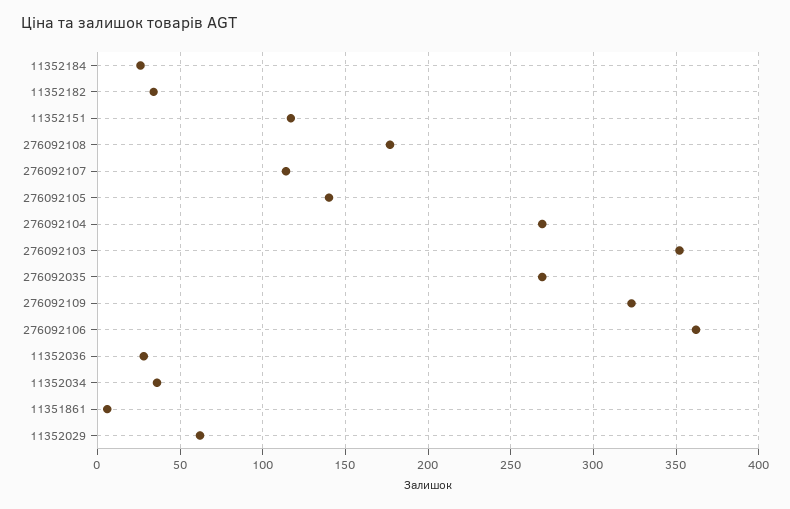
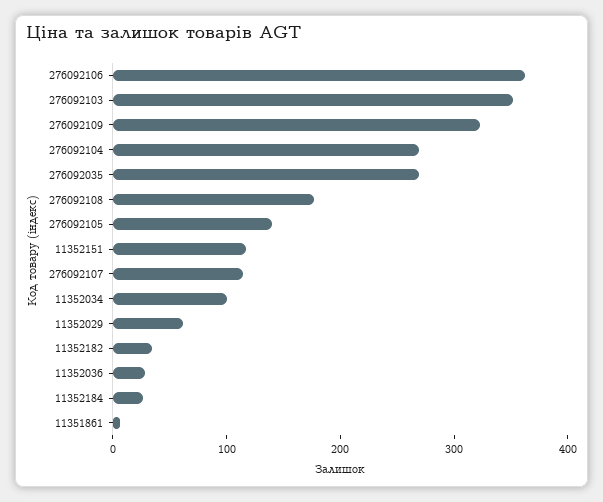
11352034: 35 -> 100

